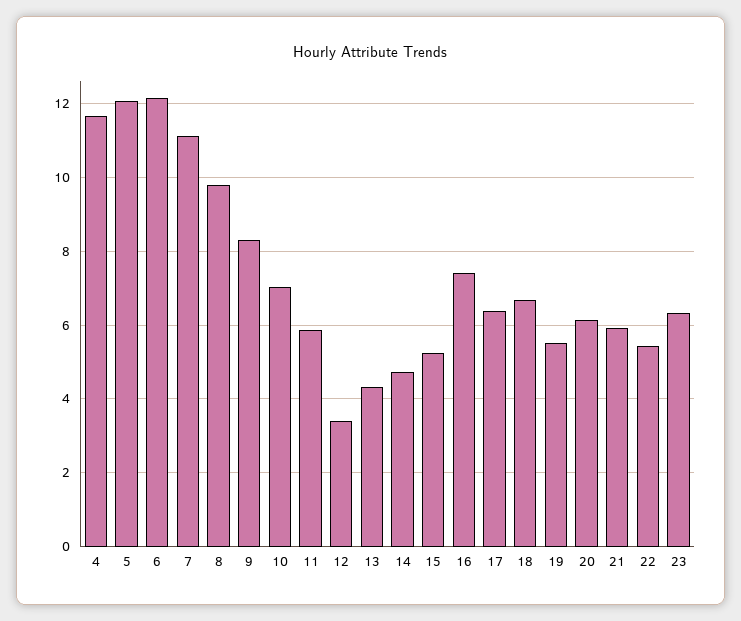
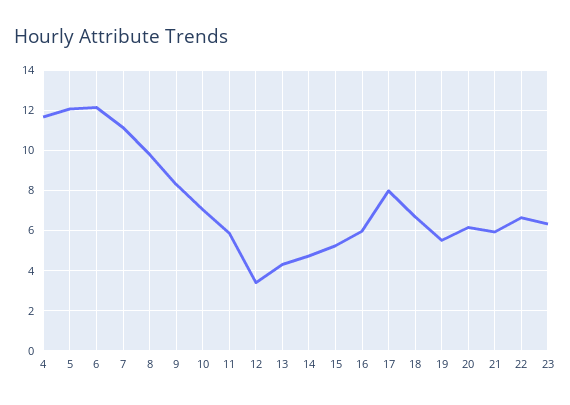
16: 7.4 -> 6
17: 6.4 -> 8
22: 5.4 -> 6.5

